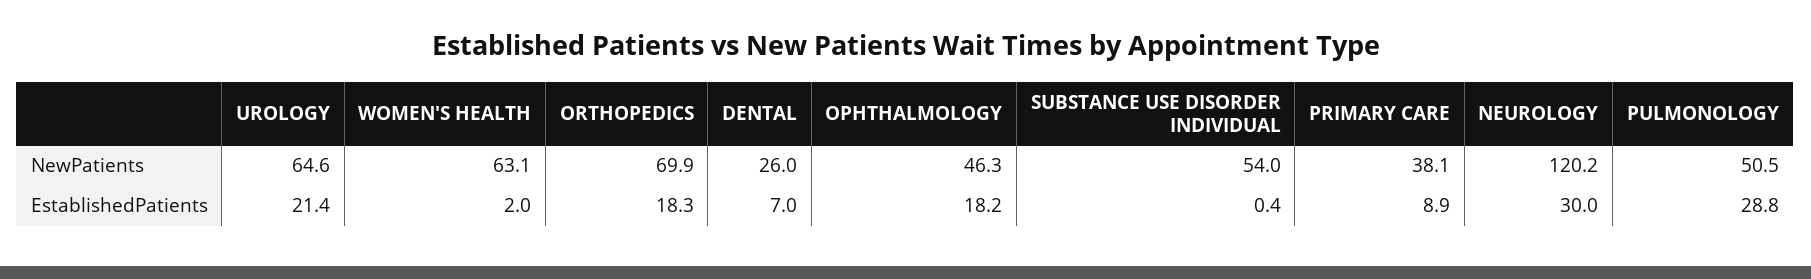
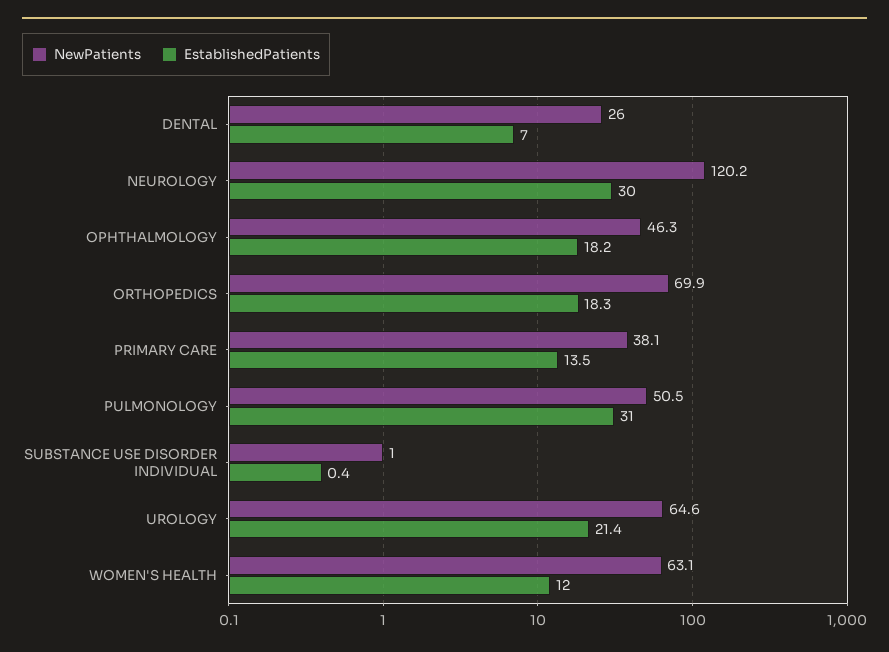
NewPatients, SUBSTANCE USE DISORDER INDIVIDUAL: 54 -> 1
EstablishedPatients, WOMEN'S HEALTH: 2 -> 12
EstablishedPatients, PRIMARY CARE: 8.9 -> 13.5
EstablishedPatients, PULMONOLOGY: 28.8 -> 31

